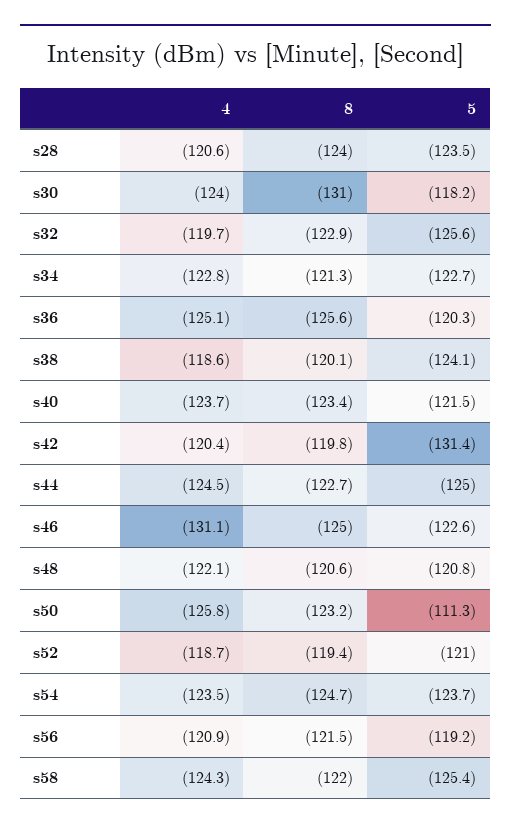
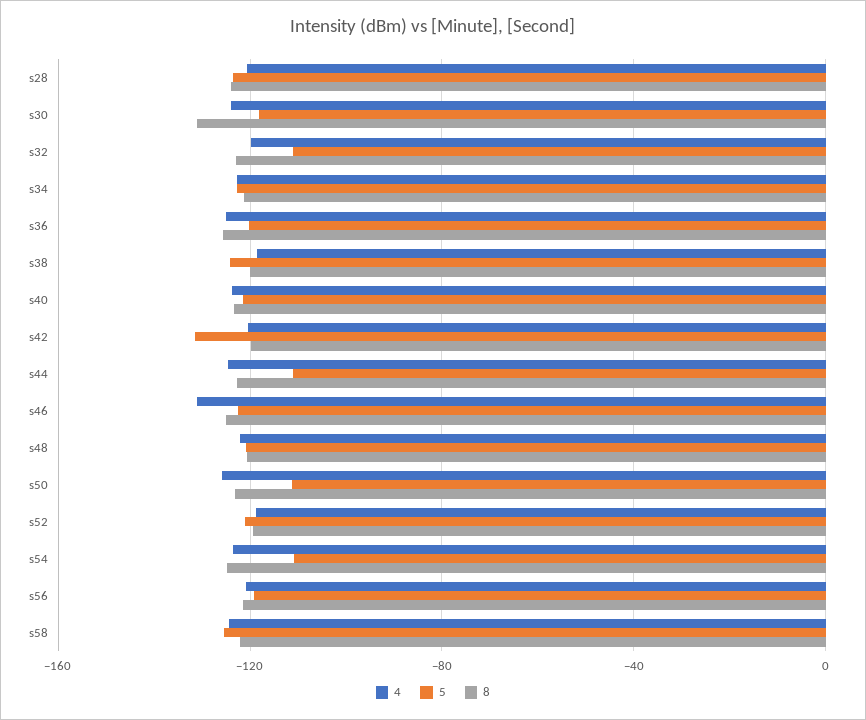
5, s32: -125.6 -> -110
5, s44: -125 -> -110
5, s54: -123.7 -> -110

